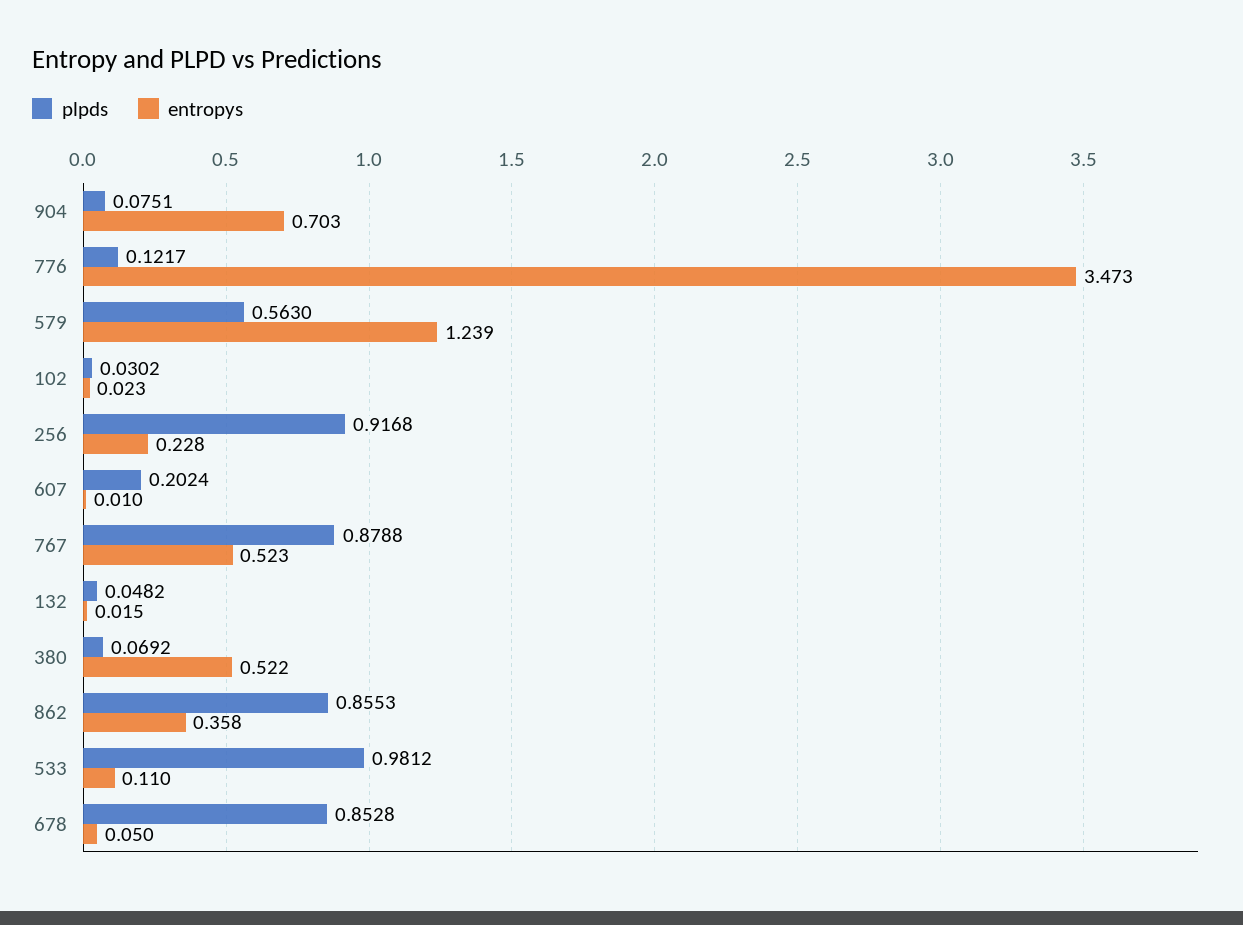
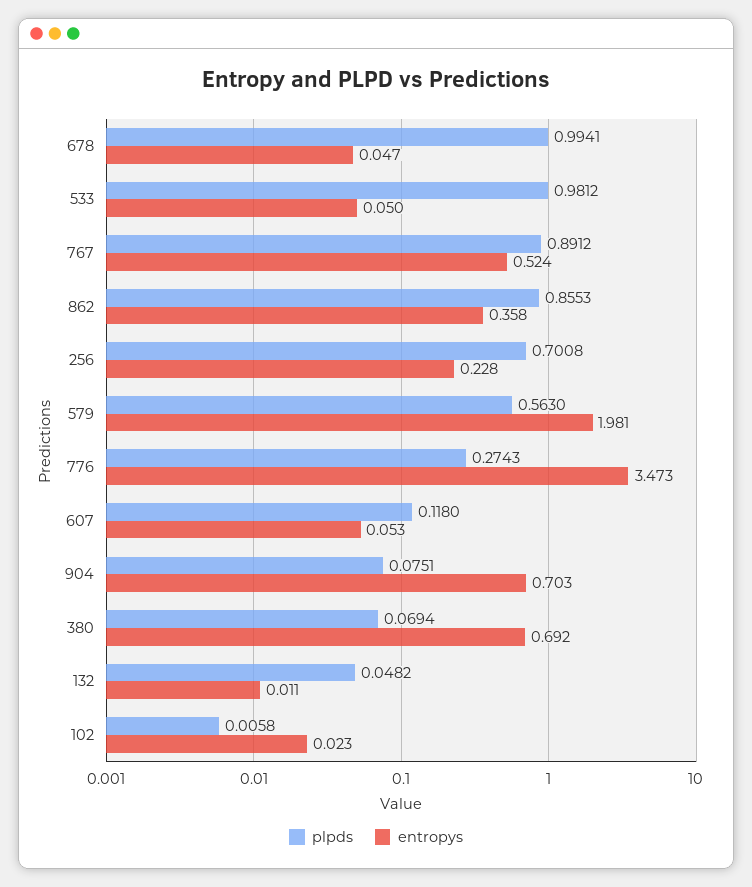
plpds, 776: 0.1217 -> 0.2743
entropys, 579: 1.239 -> 1.981
plpds, 102: 0.0302 -> 0.0058
plpds, 256: 0.9168 -> 0.7008
plpds, 607: 0.2024 -> 0.118
entropys, 607: 0.01 -> 0.053
plpds, 767: 0.8788 -> 0.8912
entropys, 767: 0.523 -> 0.524
entropys, 132: 0.015 -> 0.011
plpds, 380: 0.0692 -> 0.0694
entropys, 380: 0.522 -> 0.692
entropys, 533: 0.11 -> 0.05
plpds, 678: 0.8528 -> 0.9941
entropys, 678: 0.05 -> 0.047

